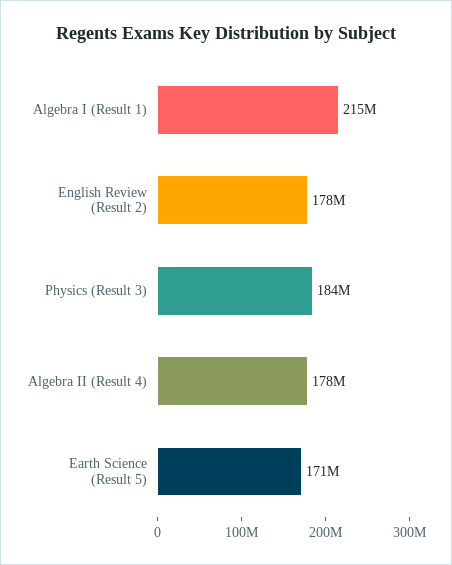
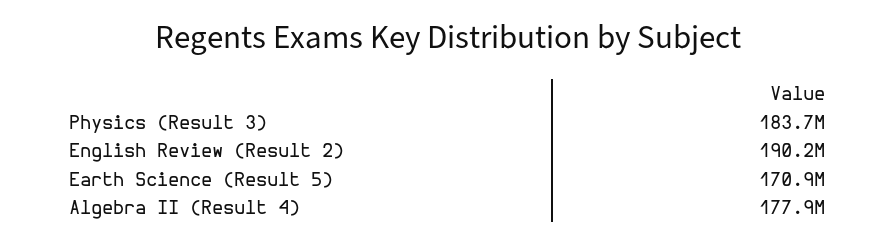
Algebra I (Result 1): 215000000 -> none
English Review (Result 2): 178000000 -> 190200000

